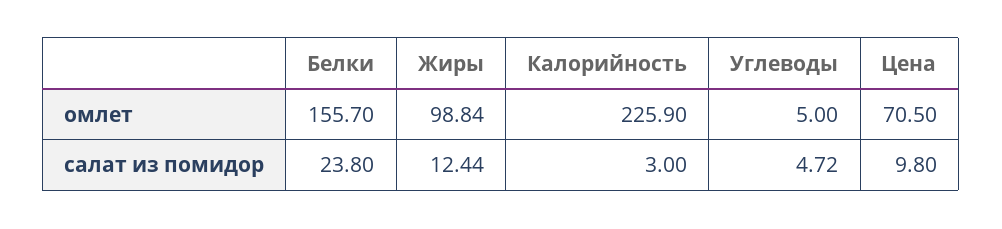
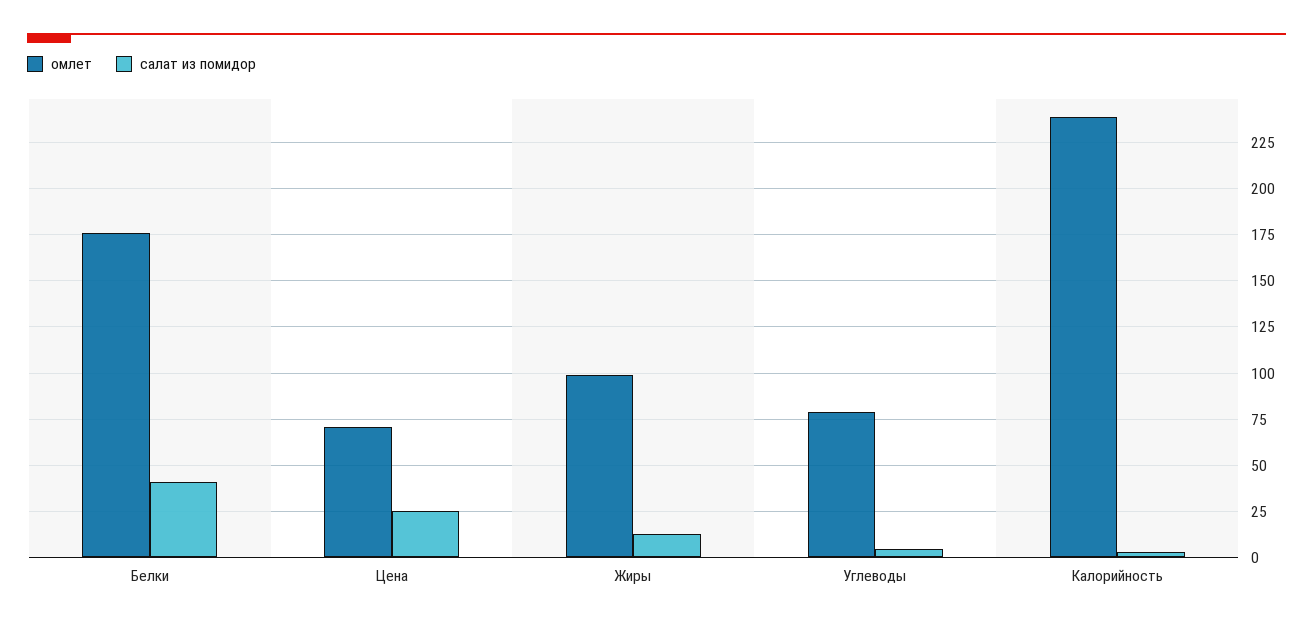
омлет, Белки: 155.7 -> 175
омлет, Калорийность: 225.9 -> 240
омлет, Углеводы: 5 -> 80
салат из помидор, Белки: 23.8 -> 40
салат из помидор, Цена: 9.8 -> 25

